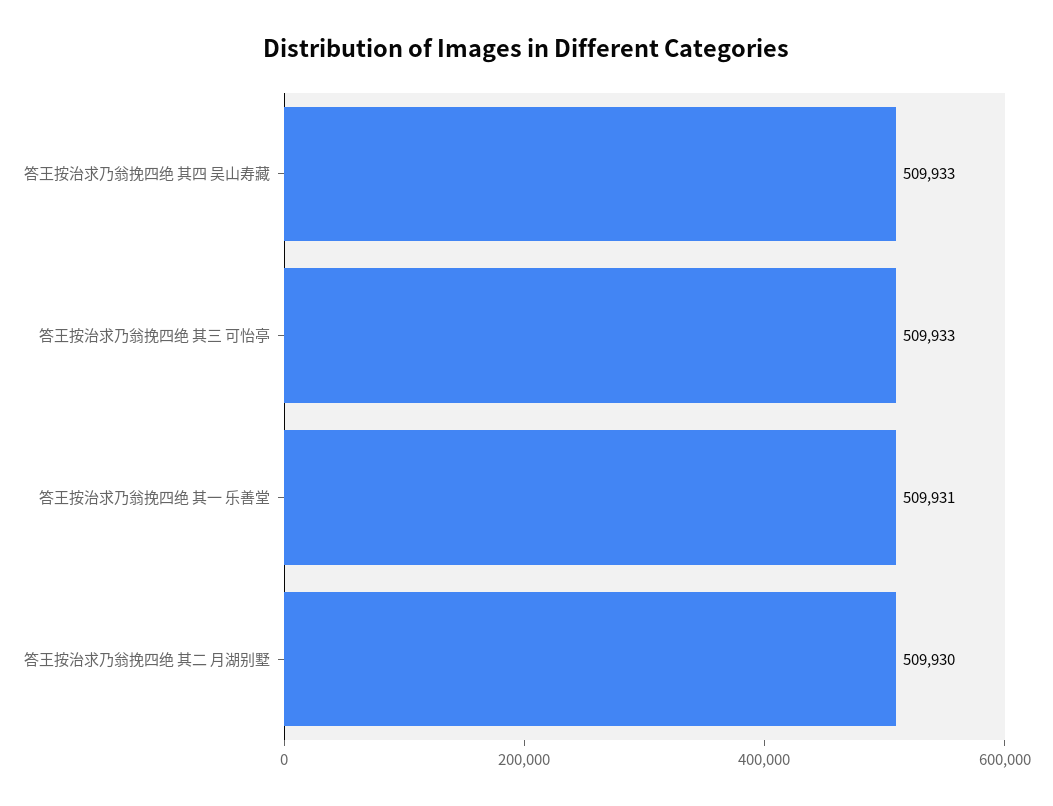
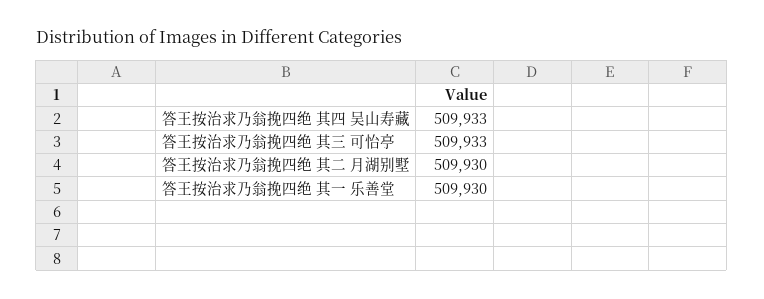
答王按治求乃翁挽四绝 其一 乐善堂: 509931 -> 509930

